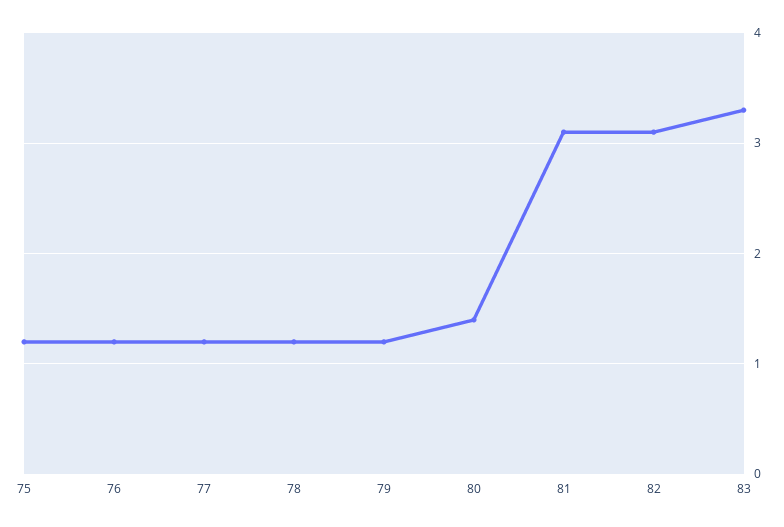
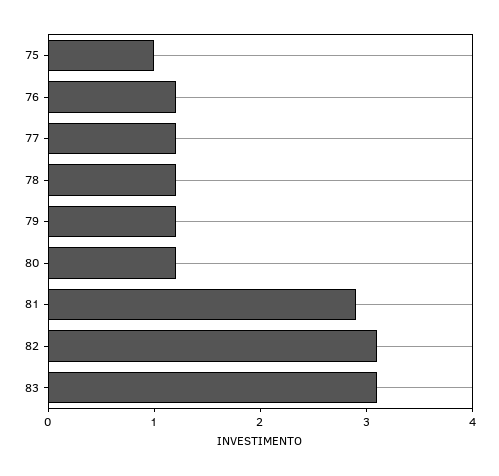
75: 1.2 -> 1
80: 1.4 -> 1.2
81: 3.1 -> 2.9
83: 3.3 -> 3.1

